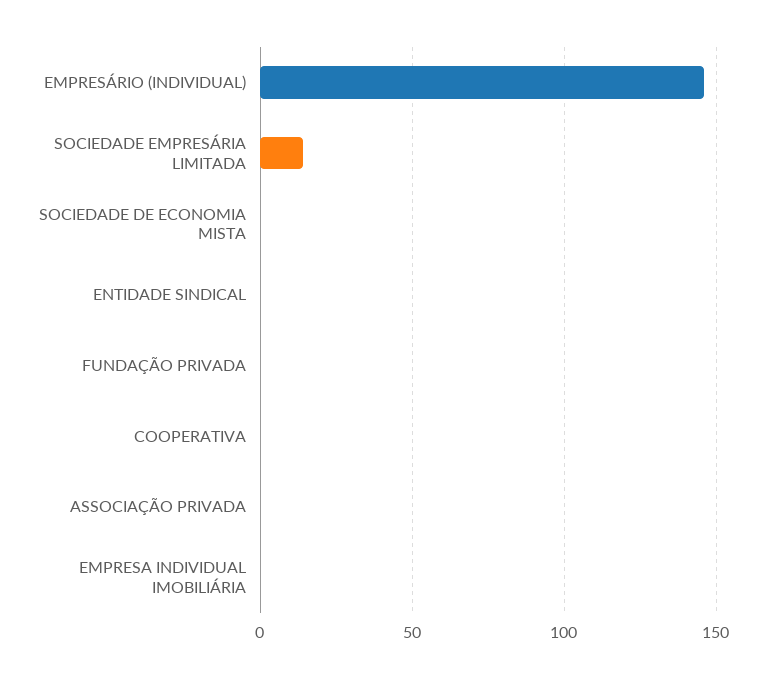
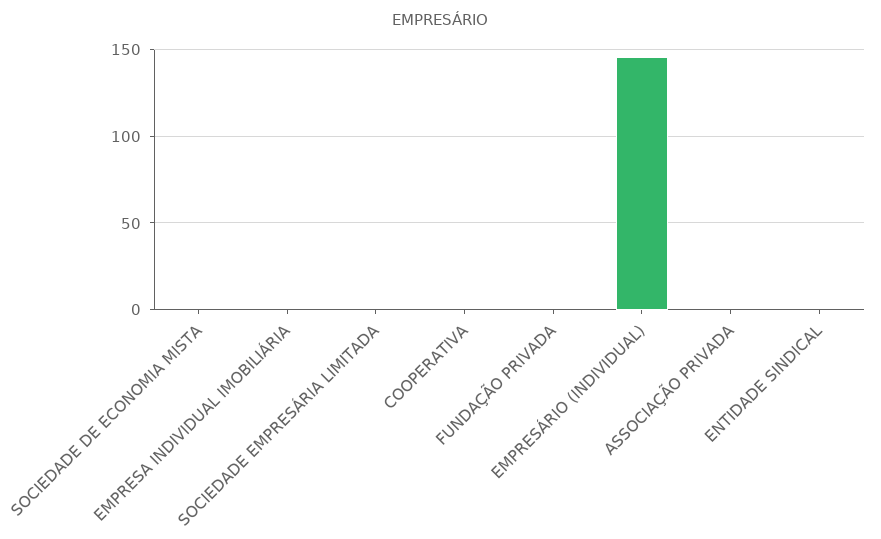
SOCIEDADE EMPRESÁRIA LIMITADA: 15 -> 0

